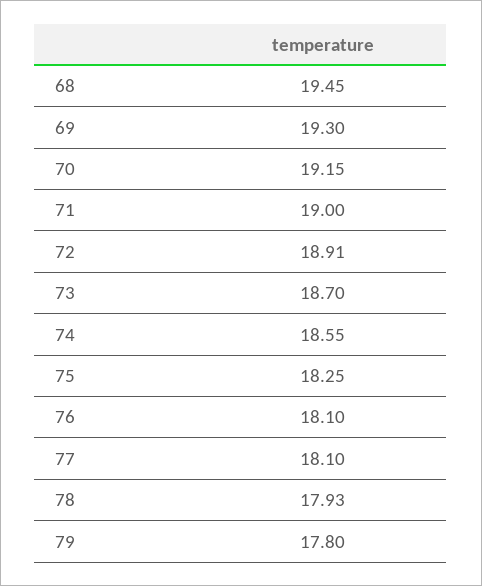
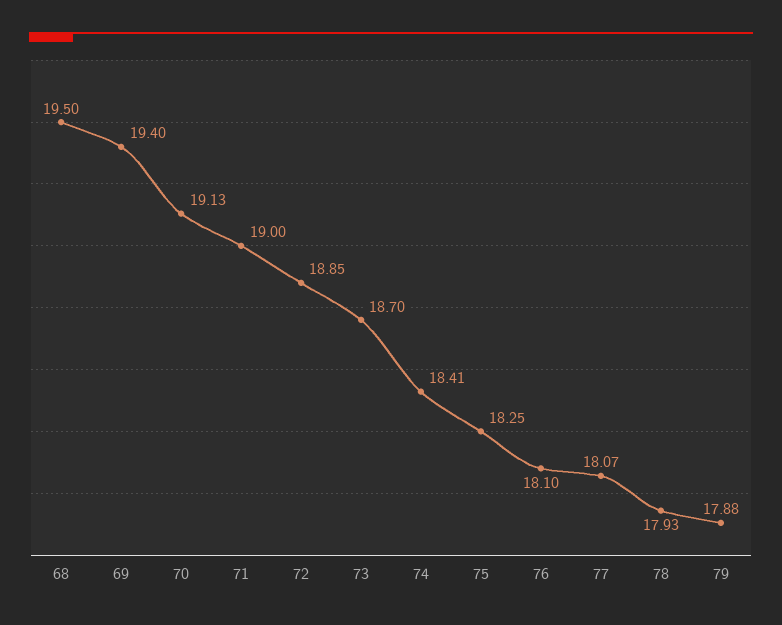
68: 19.45 -> 19.5
69: 19.3 -> 19.4
70: 19.15 -> 19.13
72: 18.91 -> 18.85
74: 18.55 -> 18.41
77: 18.1 -> 18.07
79: 17.8 -> 17.88

